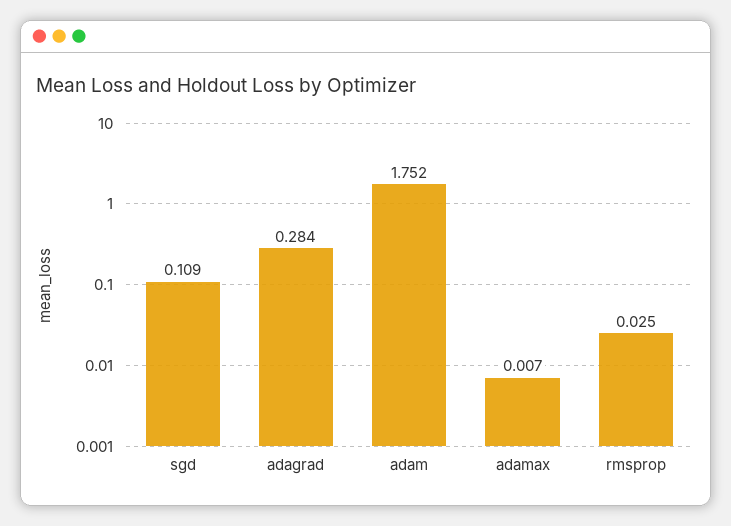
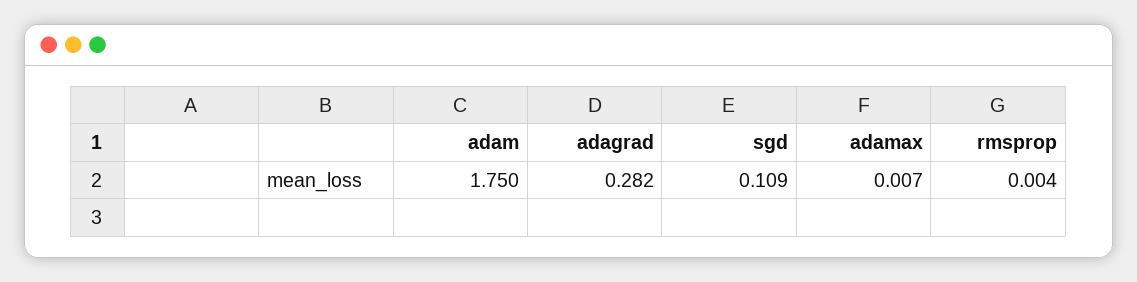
adagrad: 0.284 -> 0.282
adam: 1.752 -> 1.75
rmsprop: 0.025 -> 0.004

